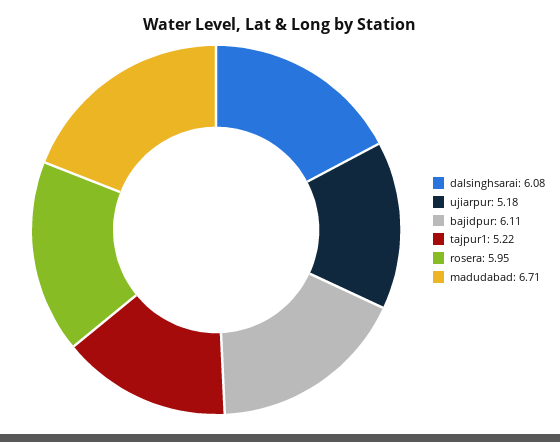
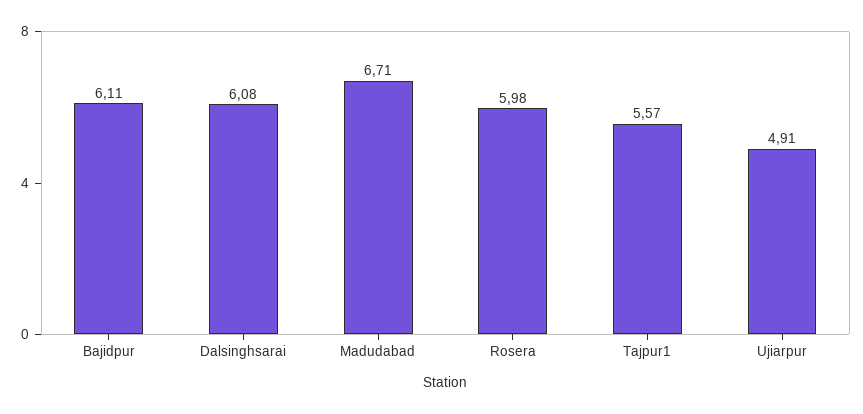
ujiarpur: 5.18 -> 4.91
tajpur1: 5.22 -> 5.57
rosera: 5.95 -> 5.98

